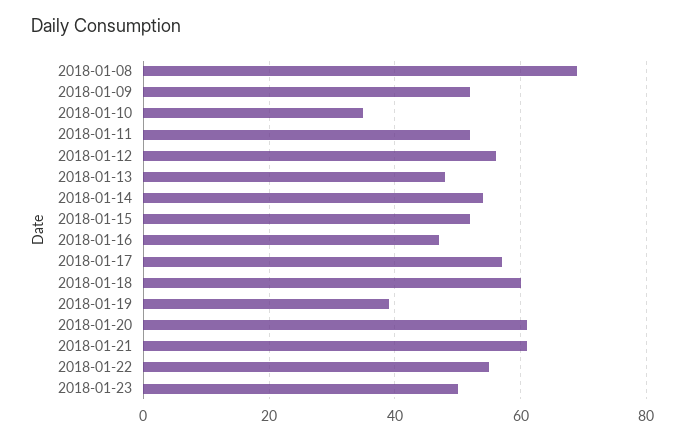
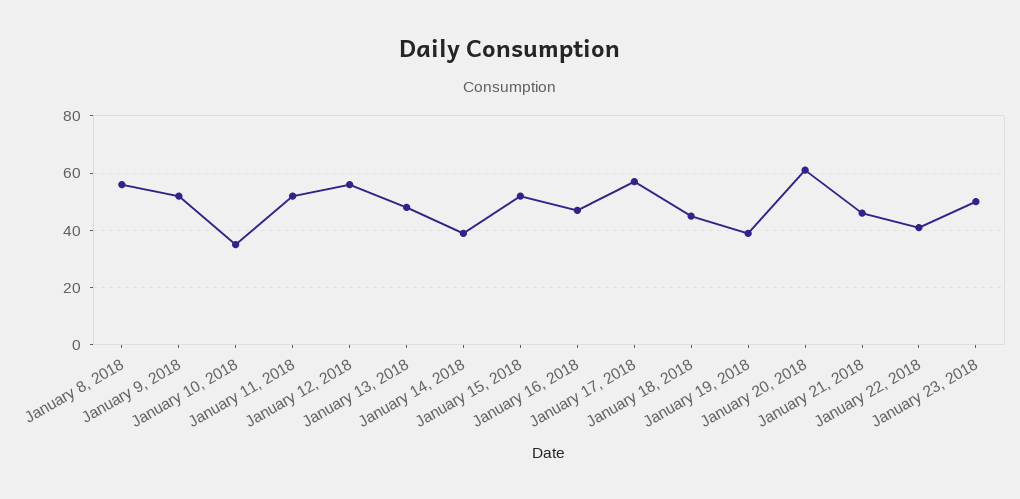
2018-01-08: 70 -> 55
2018-01-14: 55 -> 40
2018-01-18: 60 -> 45
2018-01-21: 60 -> 45
2018-01-22: 55 -> 40

